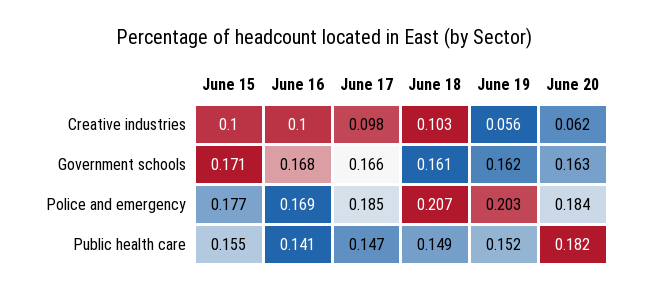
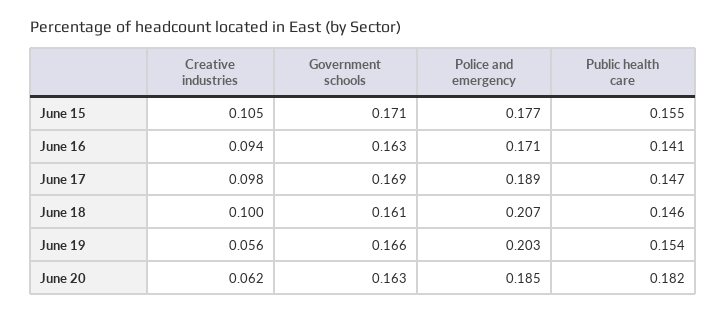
June 15, Creative industries: 0.1 -> 0.105
June 16, Creative industries: 0.1 -> 0.094
June 18, Creative industries: 0.103 -> 0.1
June 16, Government schools: 0.168 -> 0.163
June 17, Government schools: 0.166 -> 0.169
June 19, Government schools: 0.162 -> 0.166
June 16, Police and emergency: 0.169 -> 0.171
June 17, Police and emergency: 0.185 -> 0.189
June 20, Police and emergency: 0.184 -> 0.185
June 18, Public health care: 0.149 -> 0.146
June 19, Public health care: 0.152 -> 0.154

